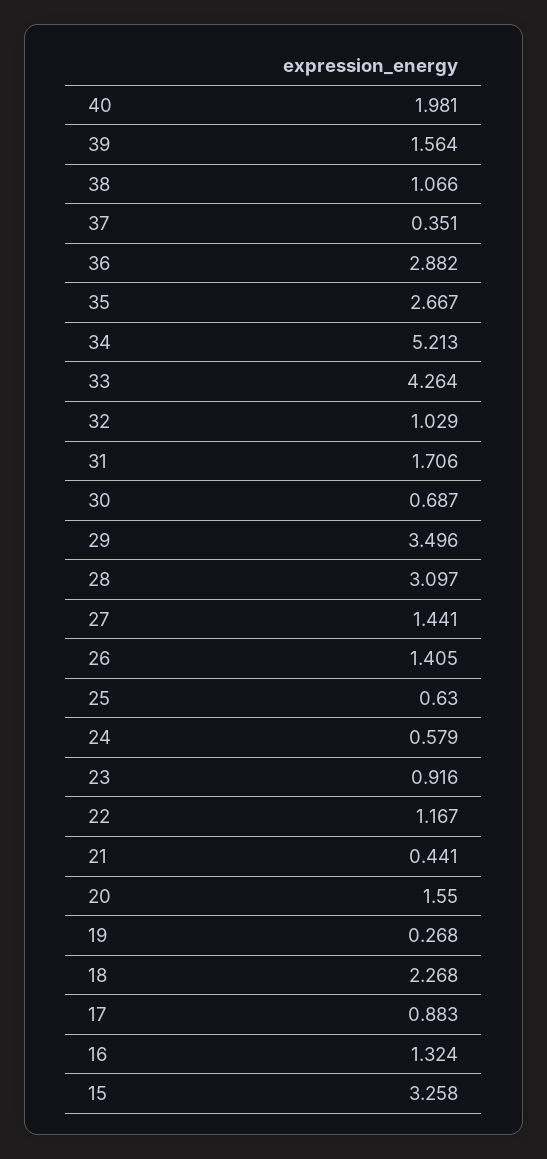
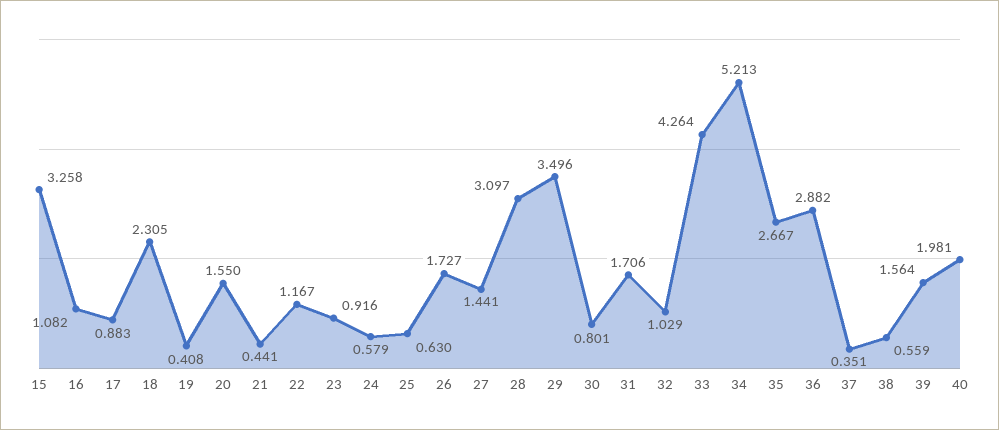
38: 1.066 -> 0.559
30: 0.687 -> 0.801
26: 1.405 -> 1.727
19: 0.268 -> 0.408
18: 2.268 -> 2.305
16: 1.324 -> 1.082

